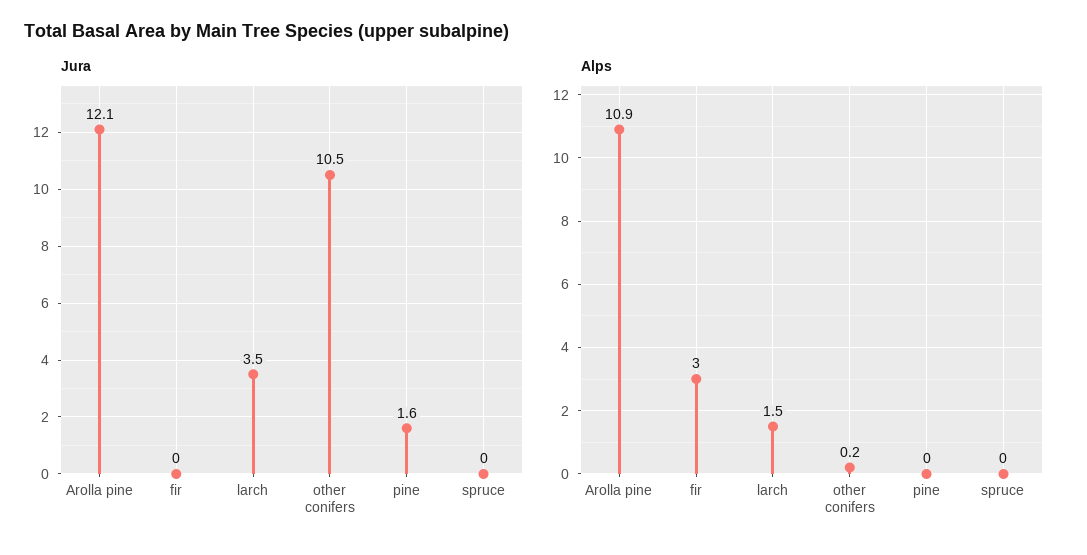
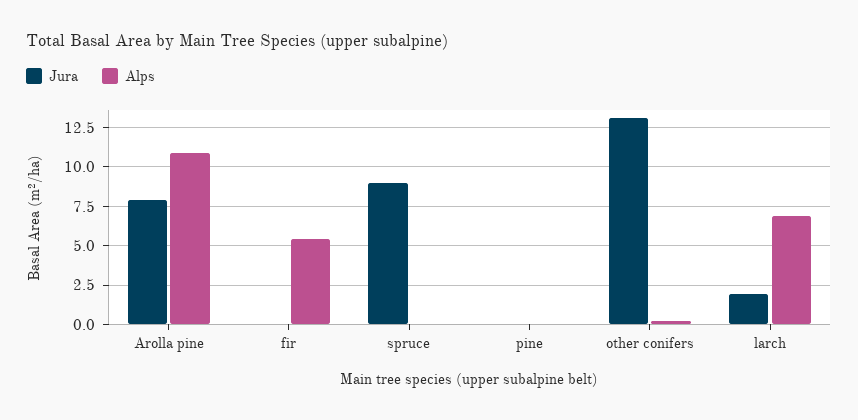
Jura, Arolla pine: 12.1 -> 8
Jura, larch: 3.5 -> 2
Jura, other conifers: 10.5 -> 13
Jura, pine: 1.6 -> 0
Jura, spruce: 0 -> 9
Alps, fir: 3 -> 5.5
Alps, larch: 1.5 -> 7

